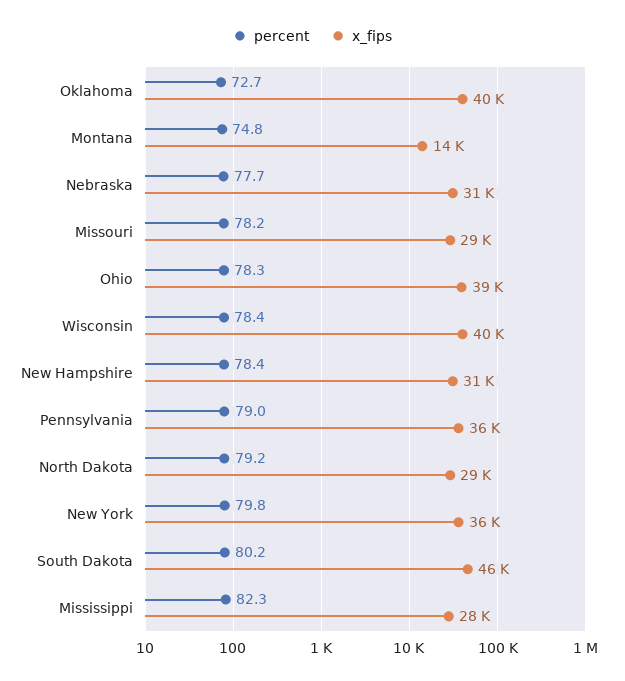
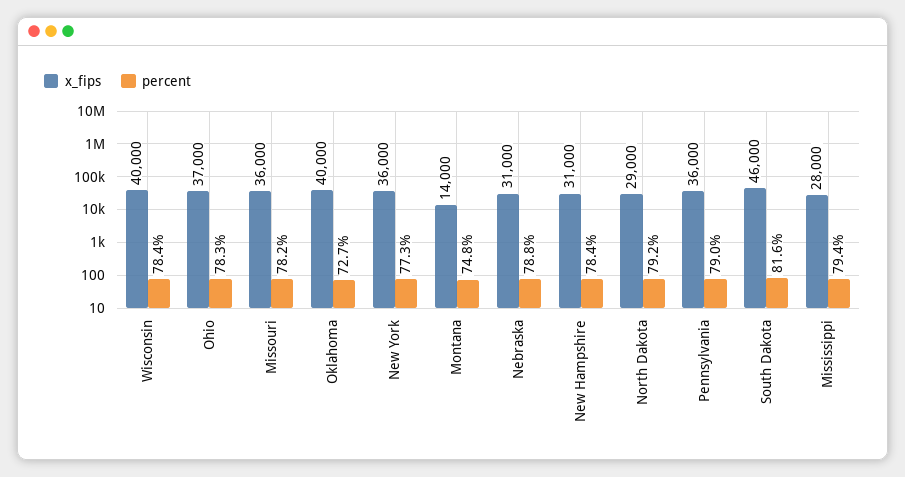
percent, Nebraska: 77.7 -> 78.8
x_fips, Missouri: 29000 -> 36000
x_fips, Ohio: 39000 -> 37000
percent, New York: 79.8 -> 77.3
percent, South Dakota: 80.2 -> 81.6
percent, Mississippi: 82.3 -> 79.4

